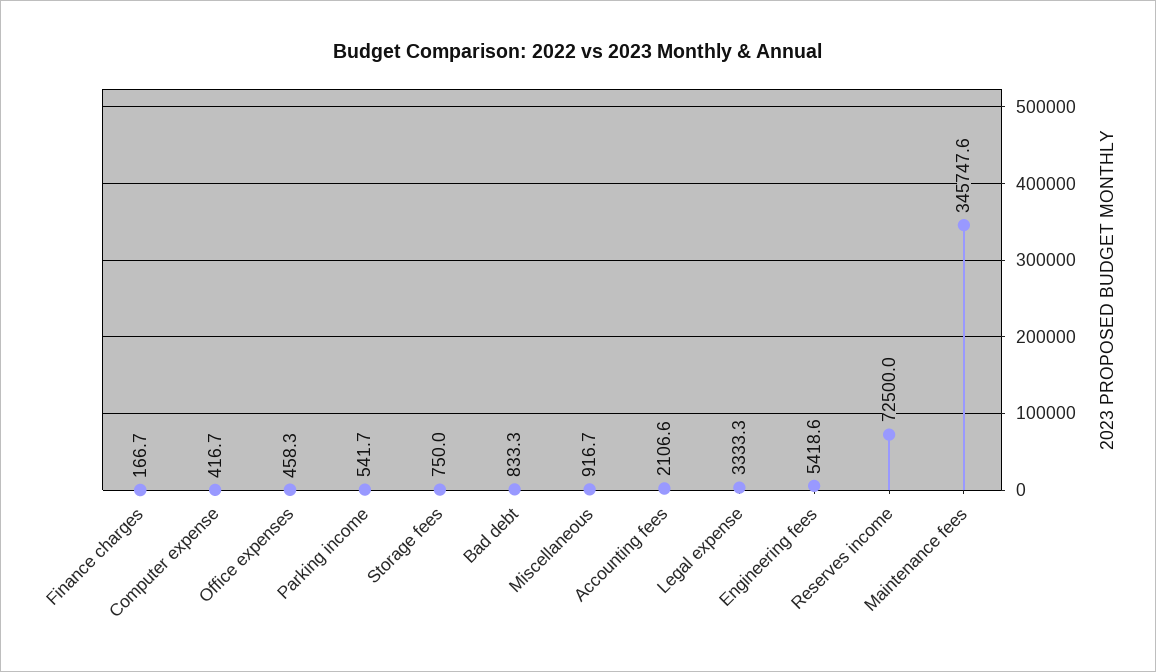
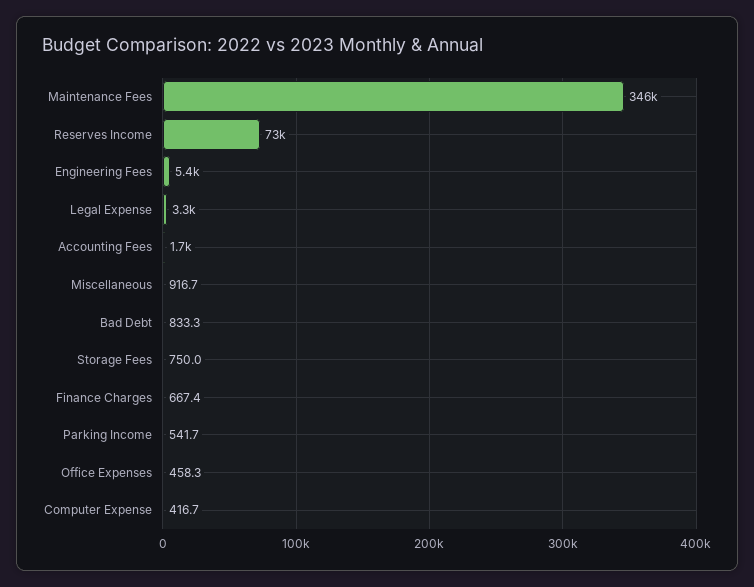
Finance charges: 166.7 -> 667.4
Accounting fees: 2106.6 -> 1700

